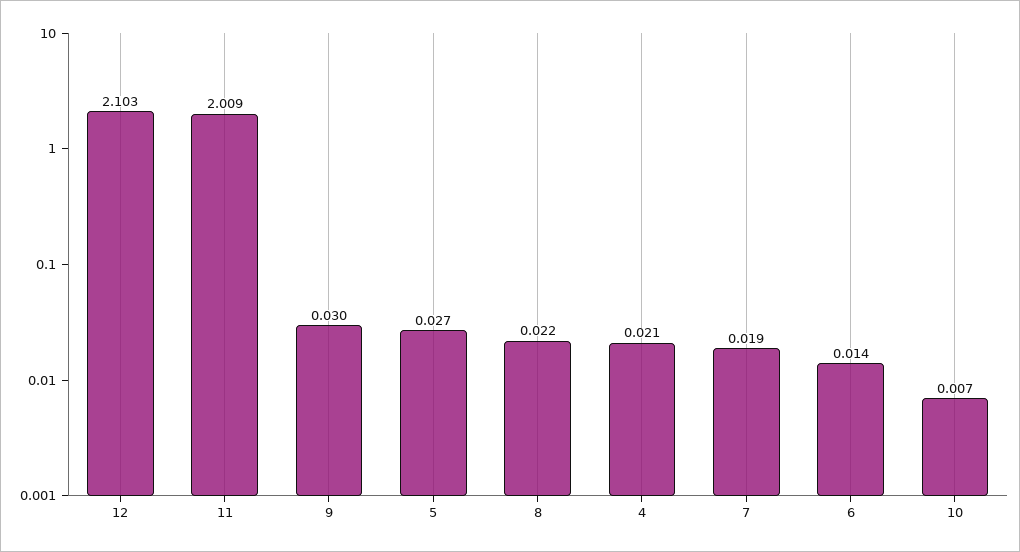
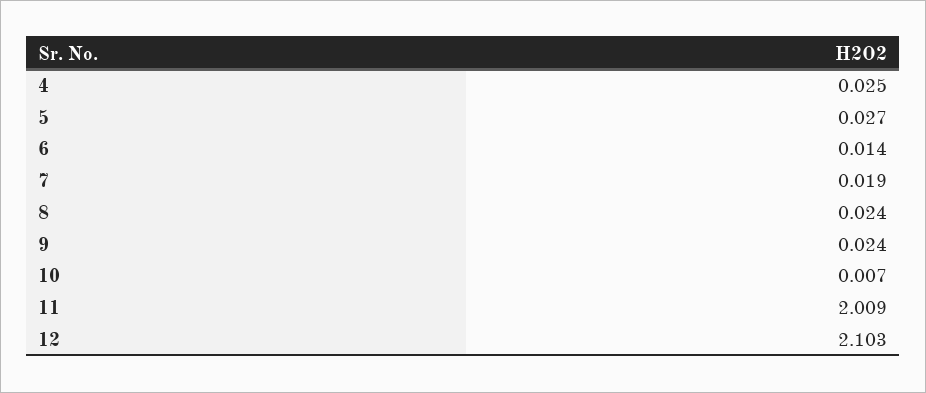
9: 0.03 -> 0.024
8: 0.022 -> 0.024
4: 0.021 -> 0.025

